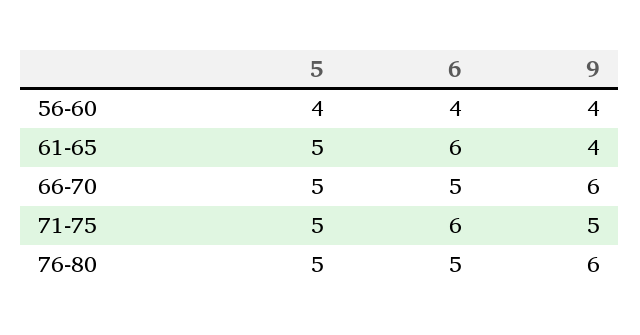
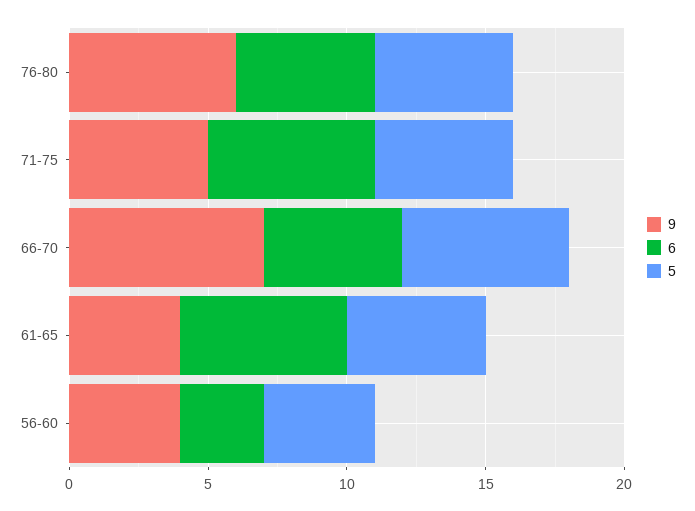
6, 56-60: 4 -> 3
5, 66-70: 5 -> 6
9, 66-70: 6 -> 7

